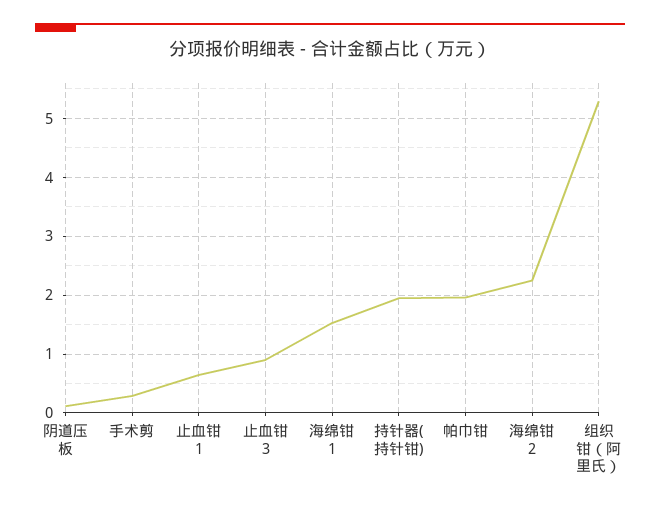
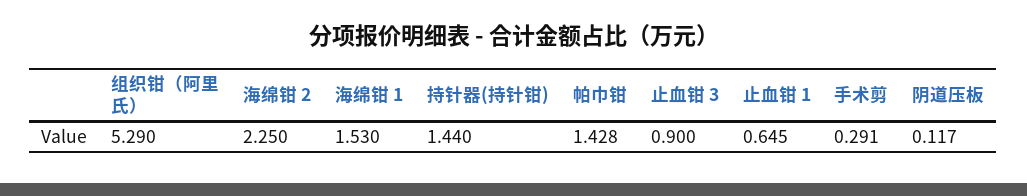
持针器(持针钳): 2 -> 1.44
帕巾钳: 2 -> 1.428

